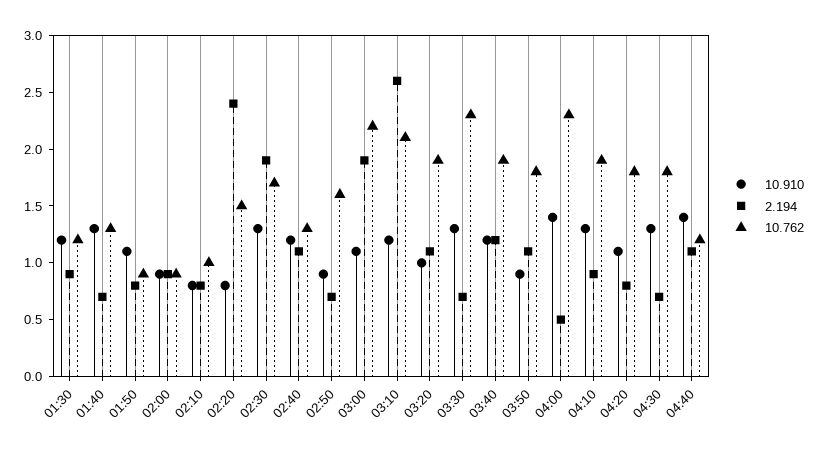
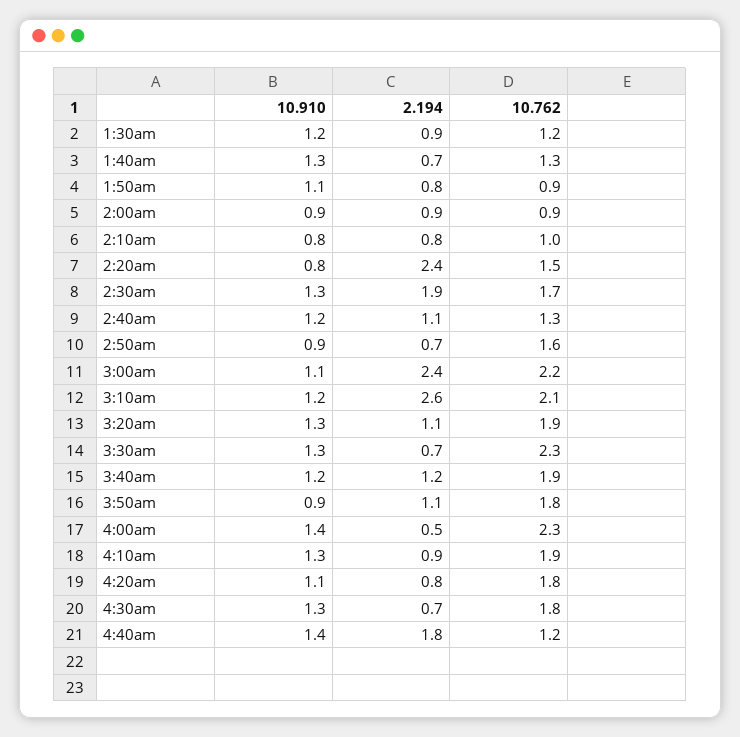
2.194, 03:00: 1.9 -> 2.4
10.910, 03:20: 1 -> 1.3
2.194, 04:40: 1.1 -> 1.8

